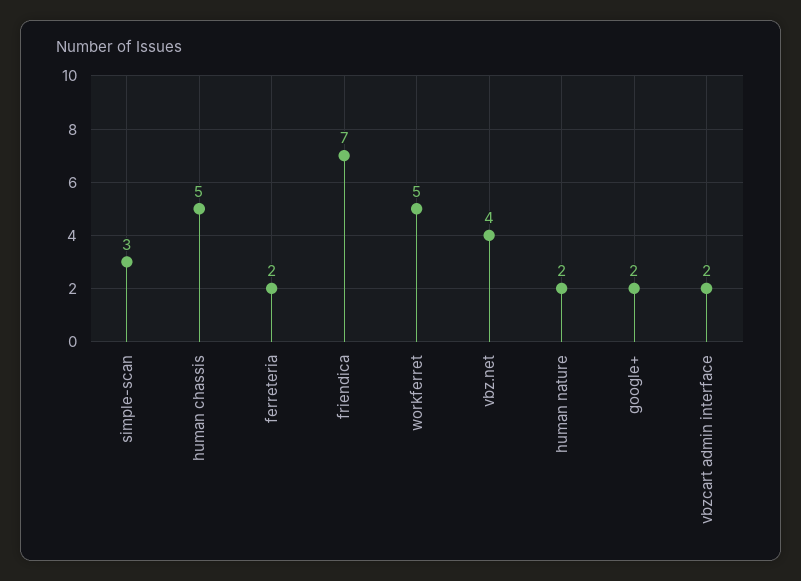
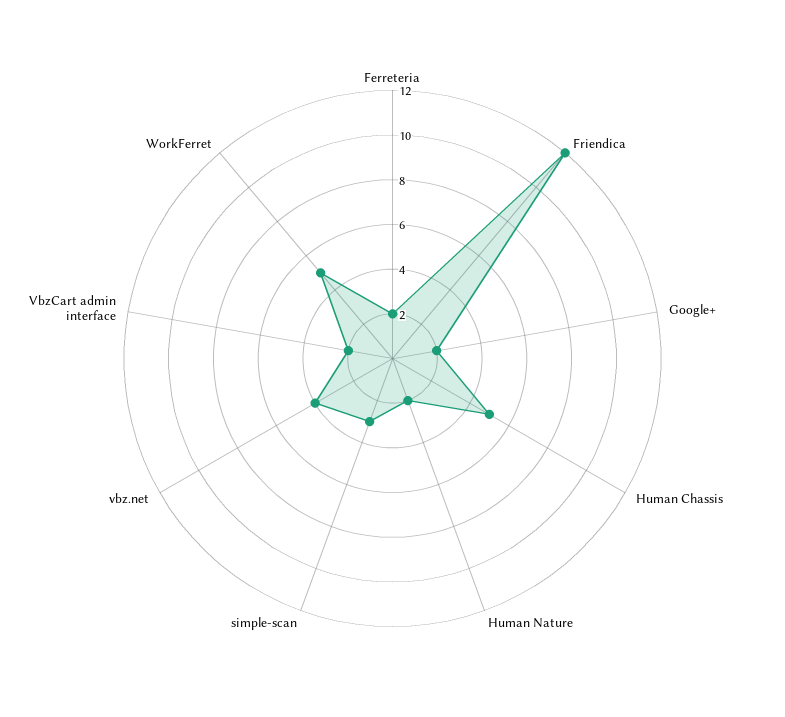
friendica: 7 -> 12

